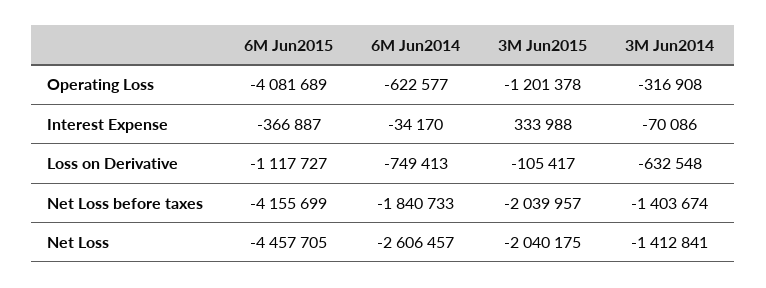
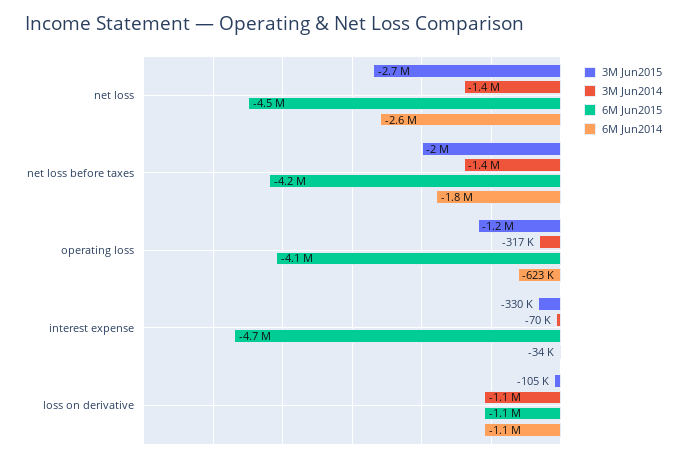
6M Jun2015, Interest Expense: -366887 -> -4700000
3M Jun2015, Interest Expense: 333988 -> -330000
6M Jun2014, Loss on Derivative: -749413 -> -1100000
3M Jun2014, Loss on Derivative: -632548 -> -1100000
3M Jun2015, Net Loss: -2040175 -> -2700000

